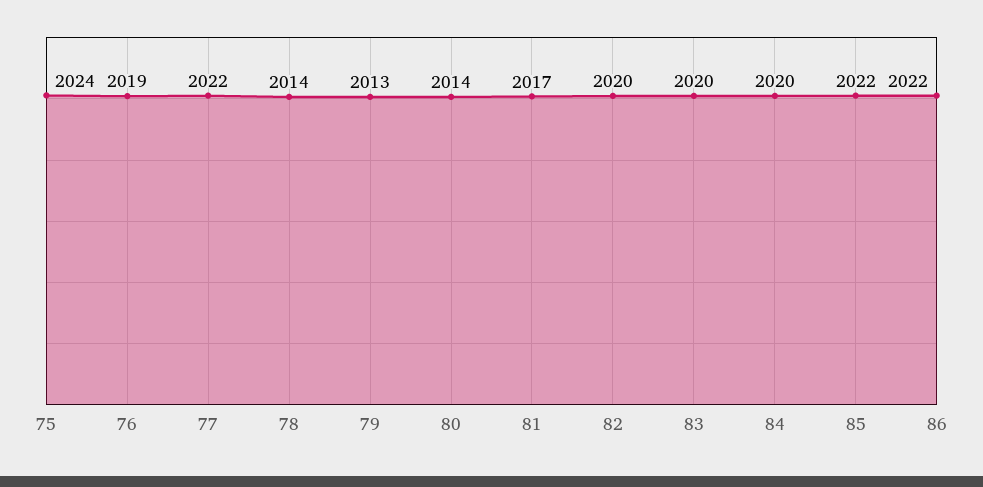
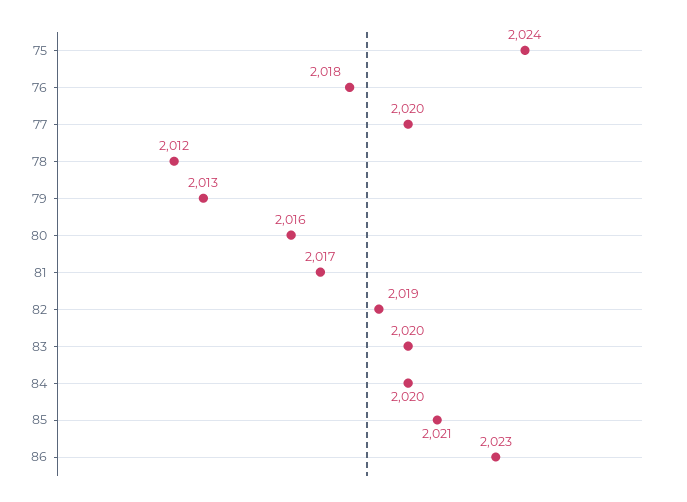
76: 2019 -> 2018
77: 2022 -> 2020
78: 2014 -> 2012
80: 2014 -> 2016
82: 2020 -> 2019
85: 2022 -> 2021
86: 2022 -> 2023

